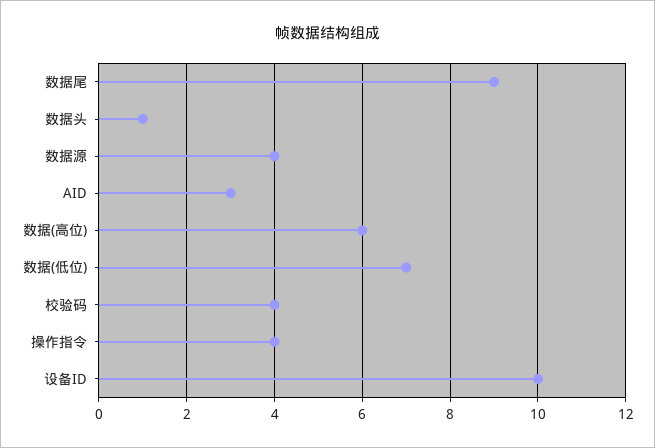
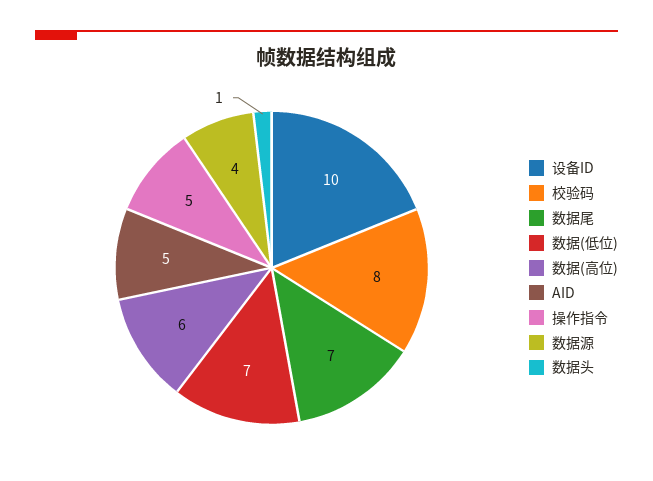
数据尾: 9 -> 7
AID: 3 -> 5
校验码: 4 -> 8
操作指令: 4 -> 5

